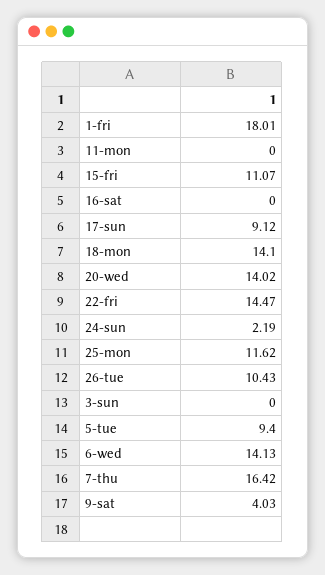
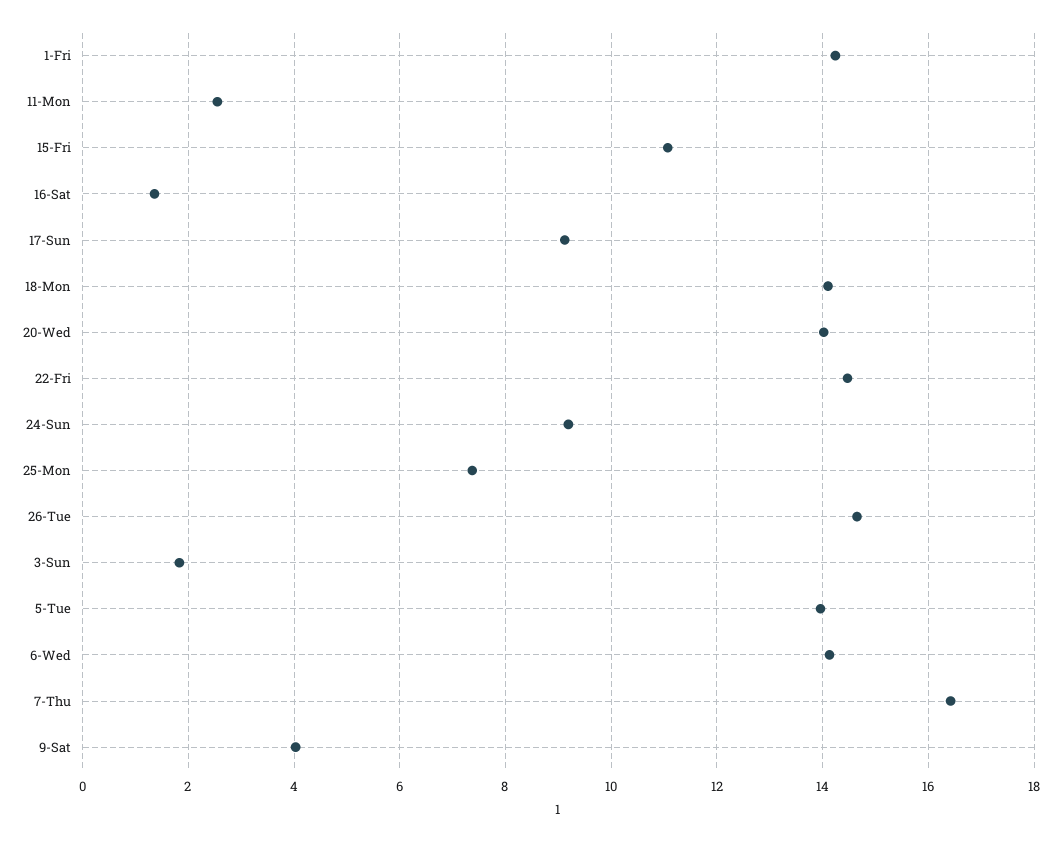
1-fri: 18.01 -> 14.2
11-mon: 0 -> 2.6
16-sat: 0 -> 1.4
24-sun: 2.19 -> 9.2
25-mon: 11.62 -> 7.4
26-tue: 10.43 -> 14.6
3-sun: 0 -> 1.8
5-tue: 9.4 -> 14

